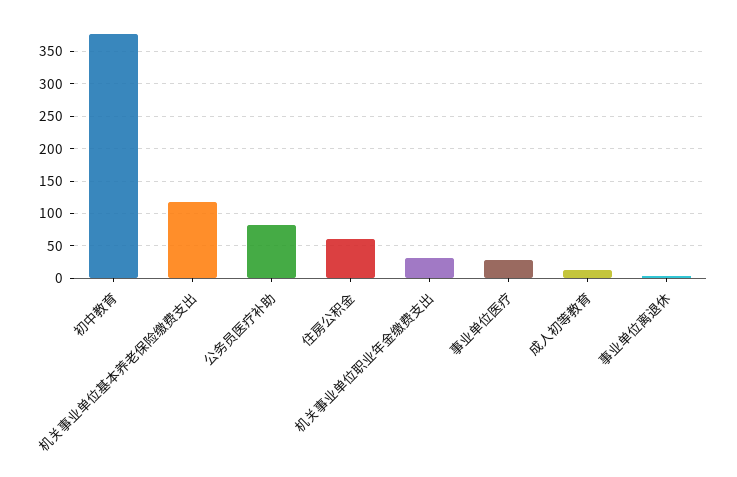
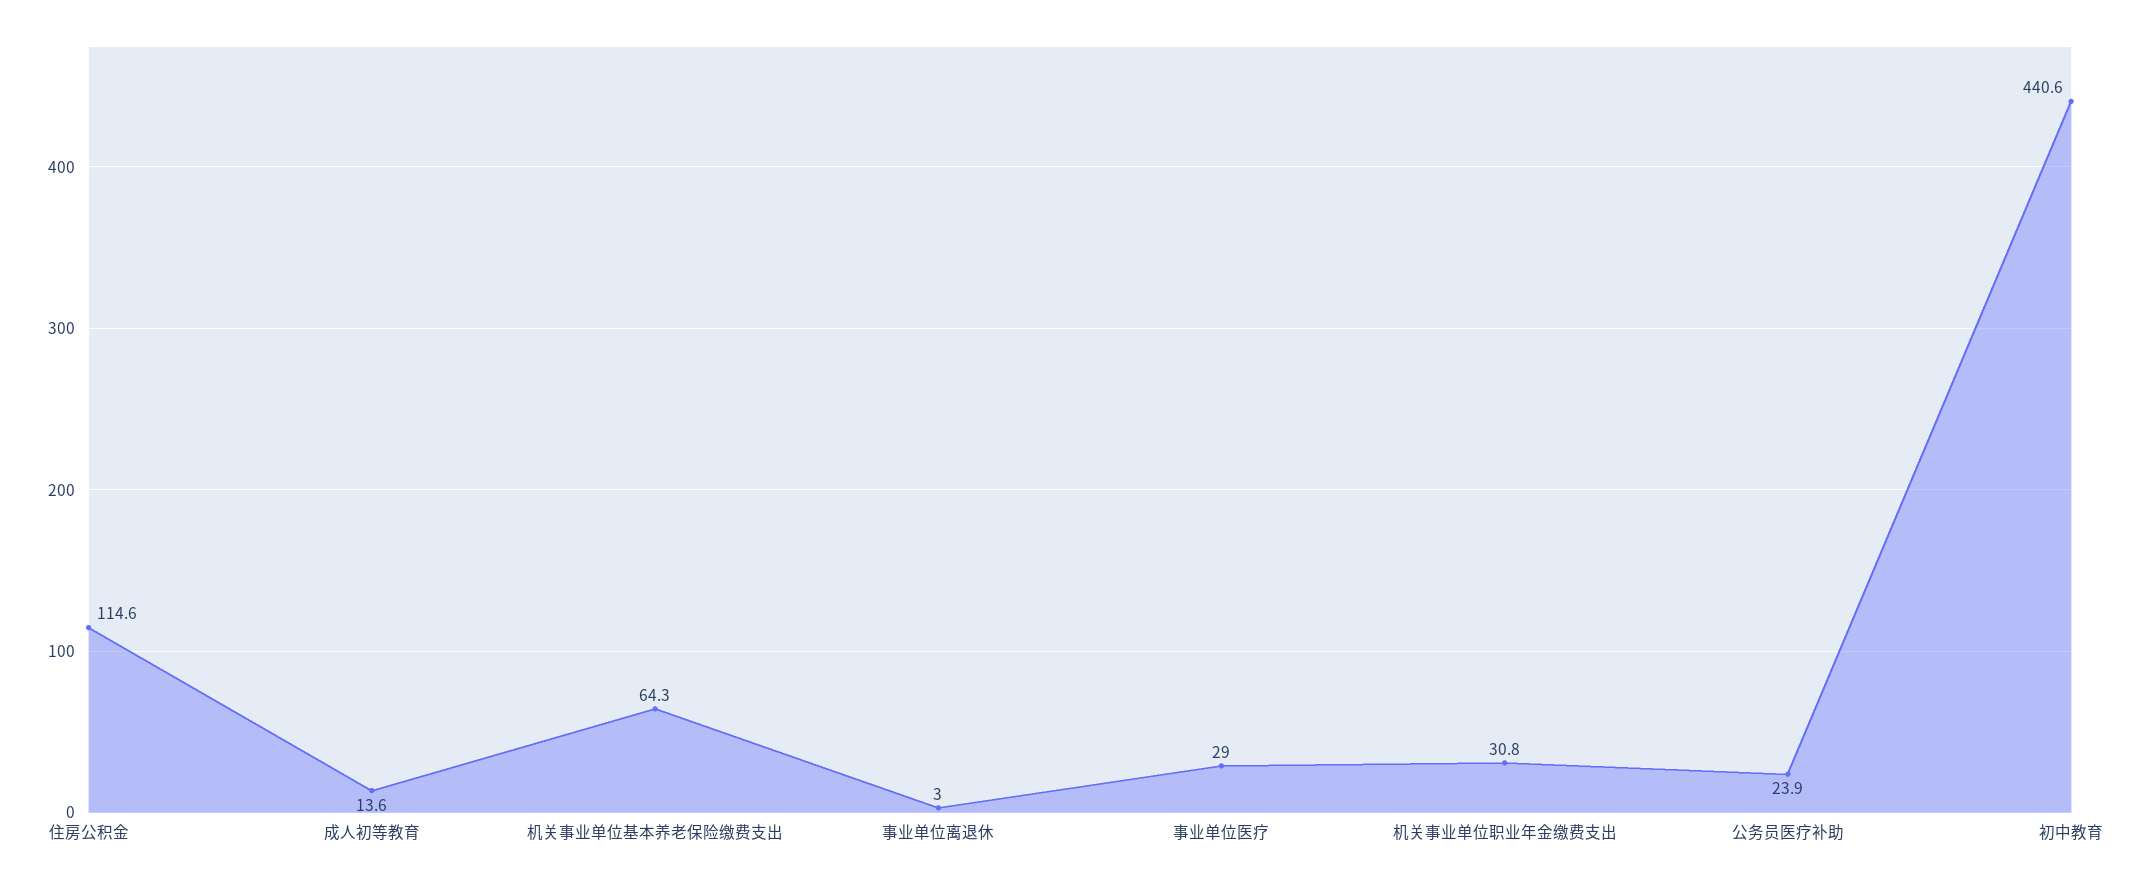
初中教育: 380 -> 440.6
机关事业单位基本养老保险缴费支出: 120 -> 64.3
公务员医疗补助: 80 -> 23.9
住房公积金: 60 -> 114.6

